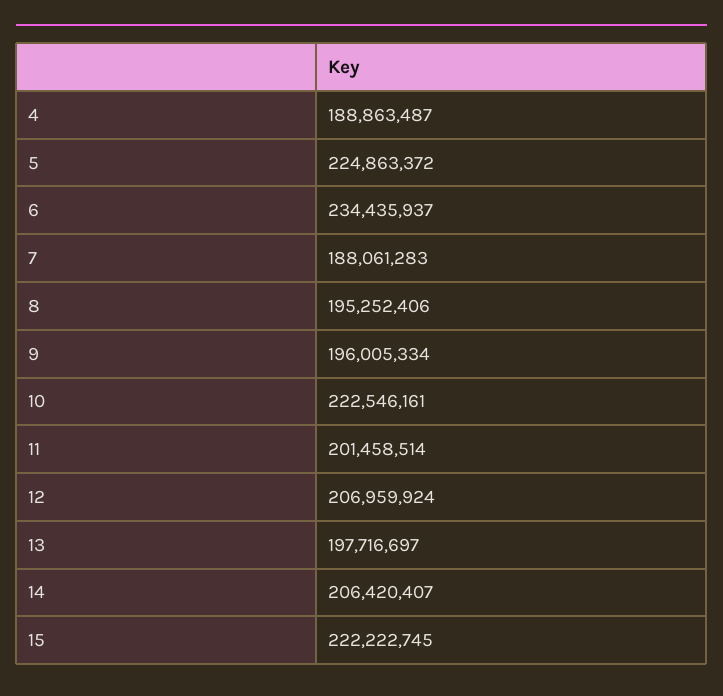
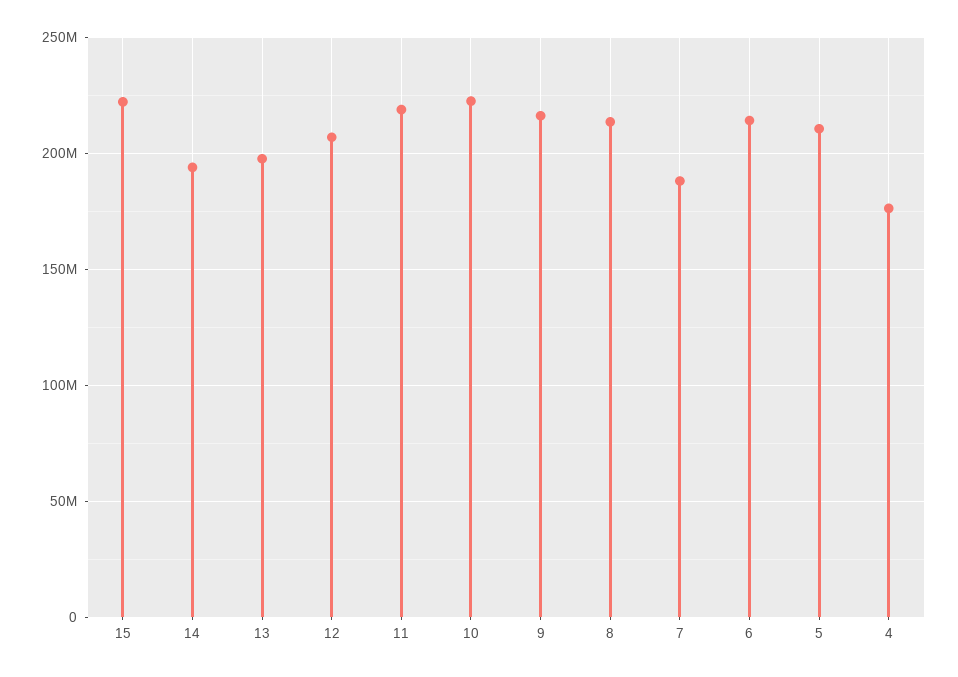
4: 188863487 -> 175000000
5: 224863372 -> 210000000
6: 234435937 -> 215000000
8: 195252406 -> 215000000
9: 196005334 -> 215000000
11: 201458514 -> 220000000
14: 206420407 -> 195000000

